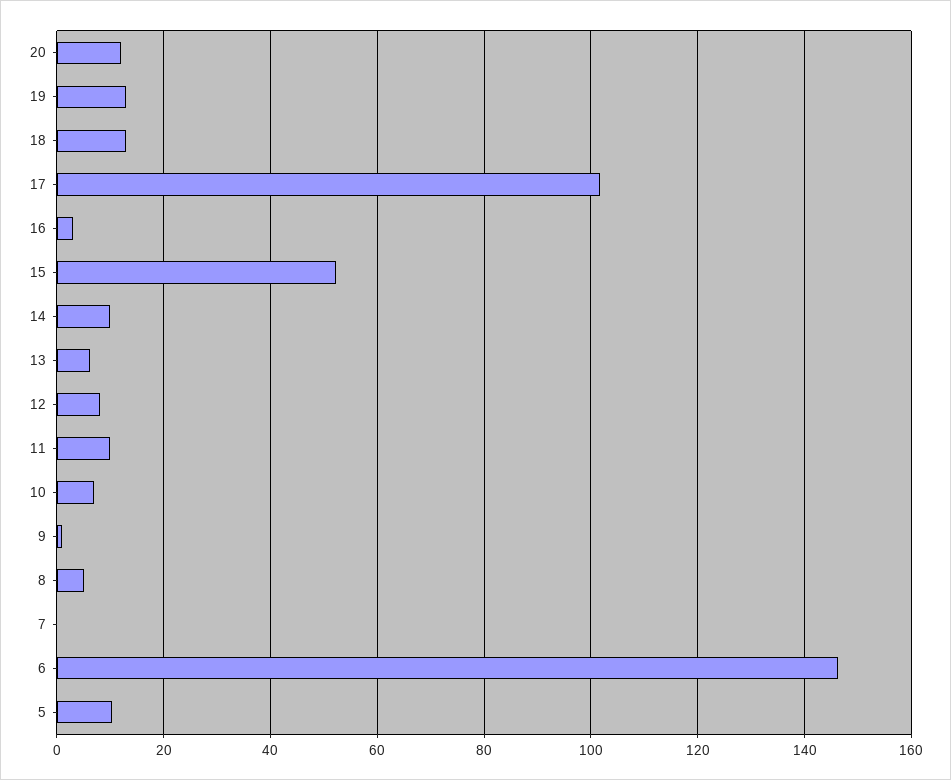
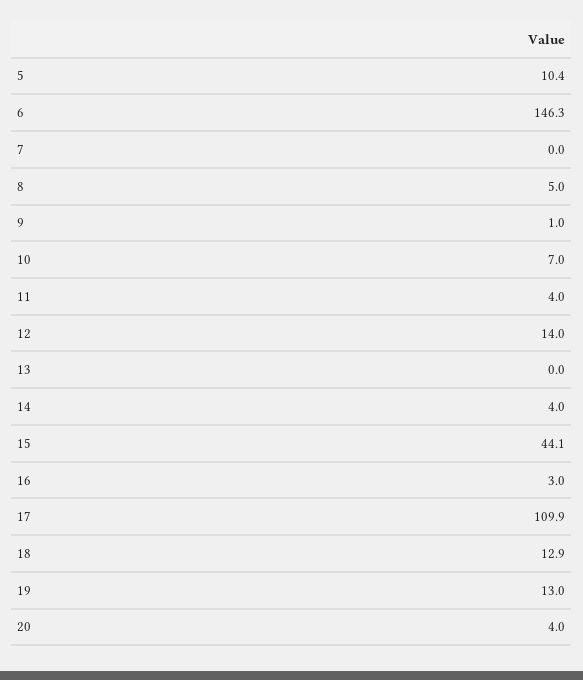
20: 12 -> 4
17: 102 -> 109.9
15: 52 -> 44.1
14: 10 -> 4
13: 6 -> 0
12: 8 -> 14
11: 10 -> 4

